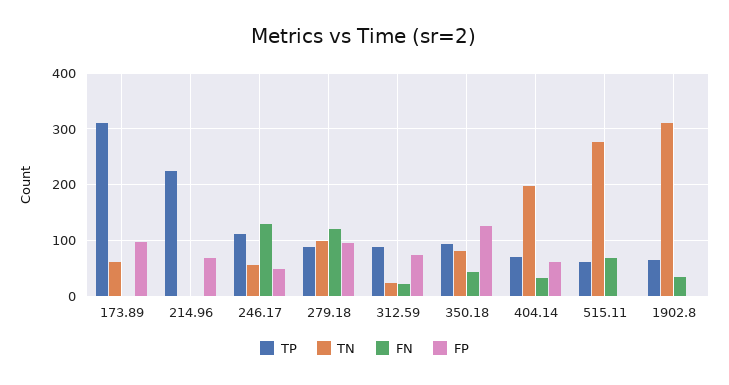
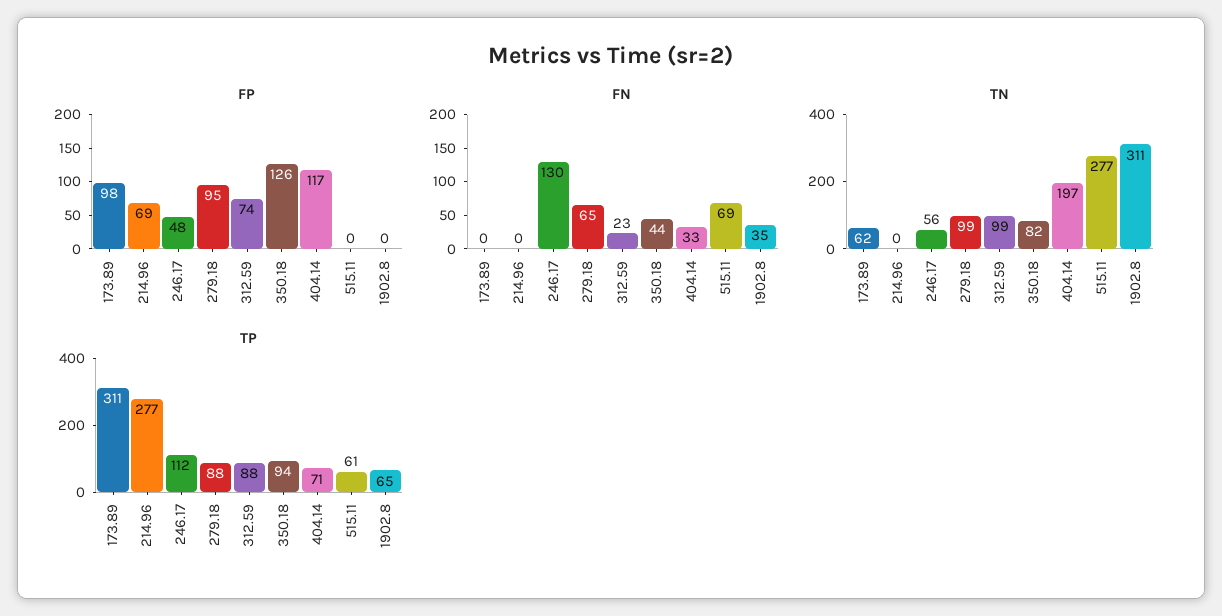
TP, 214.96: 220 -> 277
FN, 279.18: 120 -> 65
TN, 312.59: 20 -> 99
FP, 404.14: 60 -> 117

